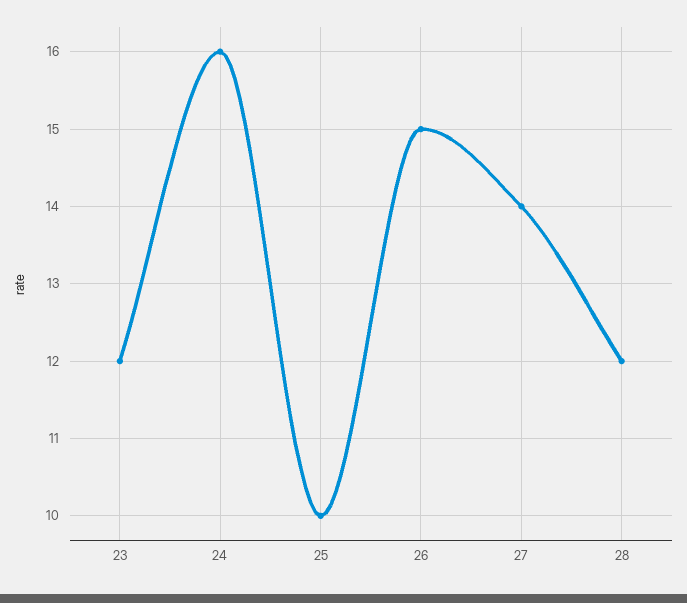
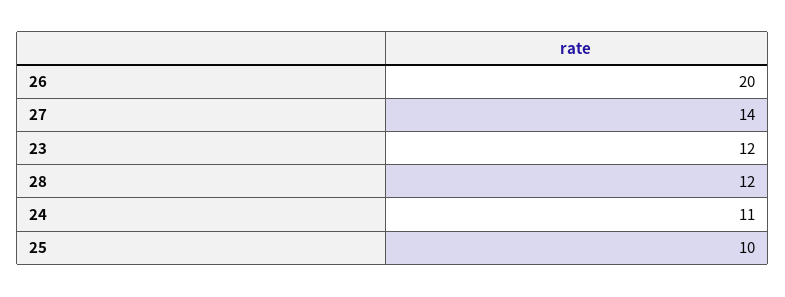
24: 16 -> 11
26: 15 -> 20

